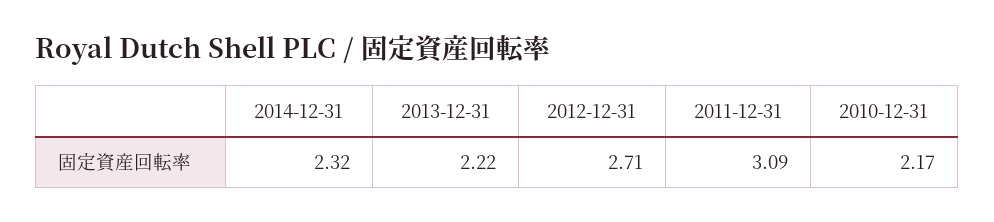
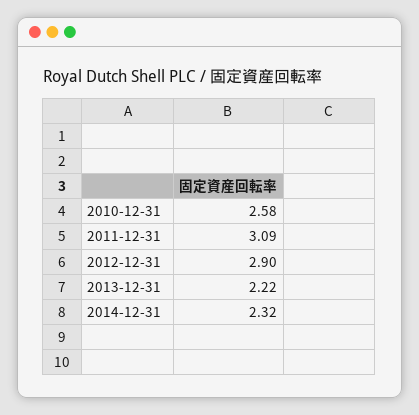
2012-12-31: 2.71 -> 2.9
2010-12-31: 2.17 -> 2.58

